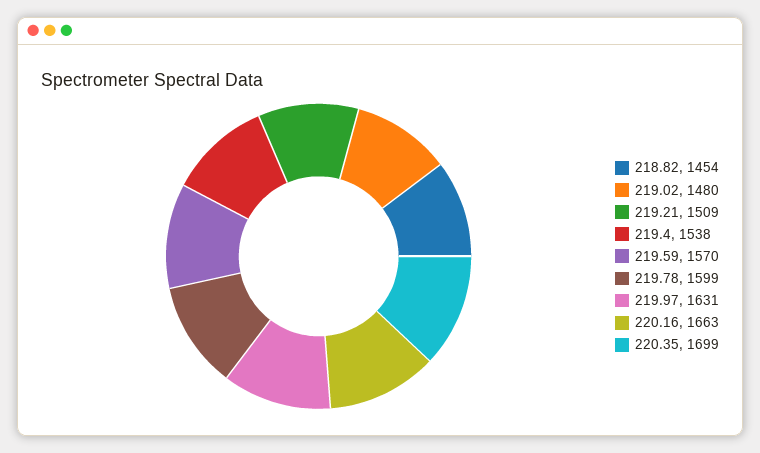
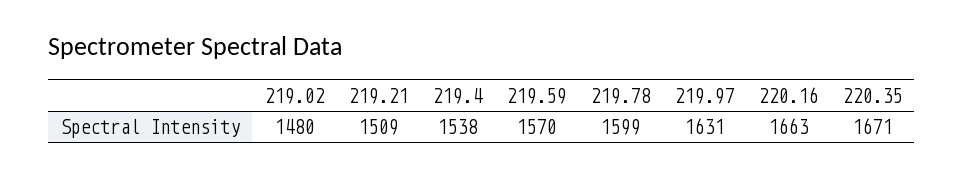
218.82: 1454 -> none
220.35: 1699 -> 1671

